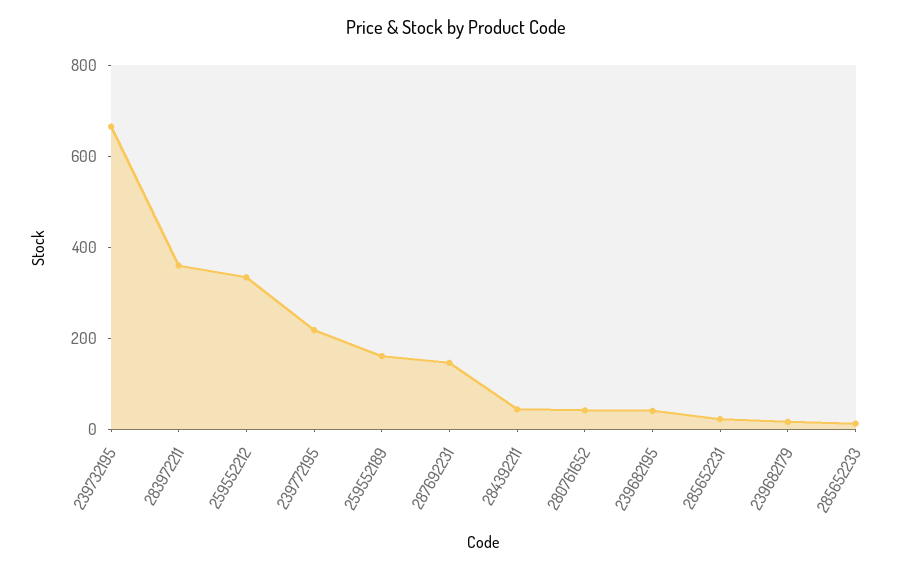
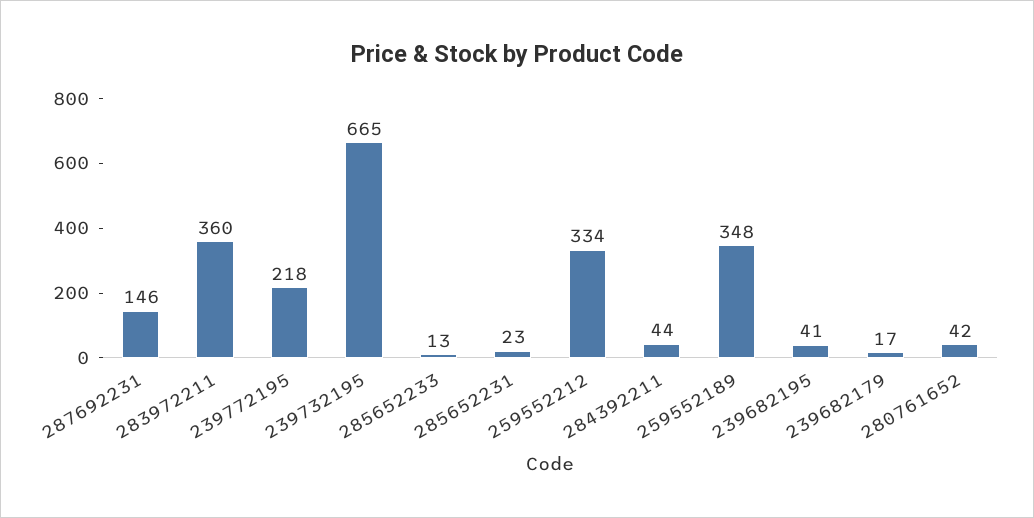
259552189: 150 -> 348

